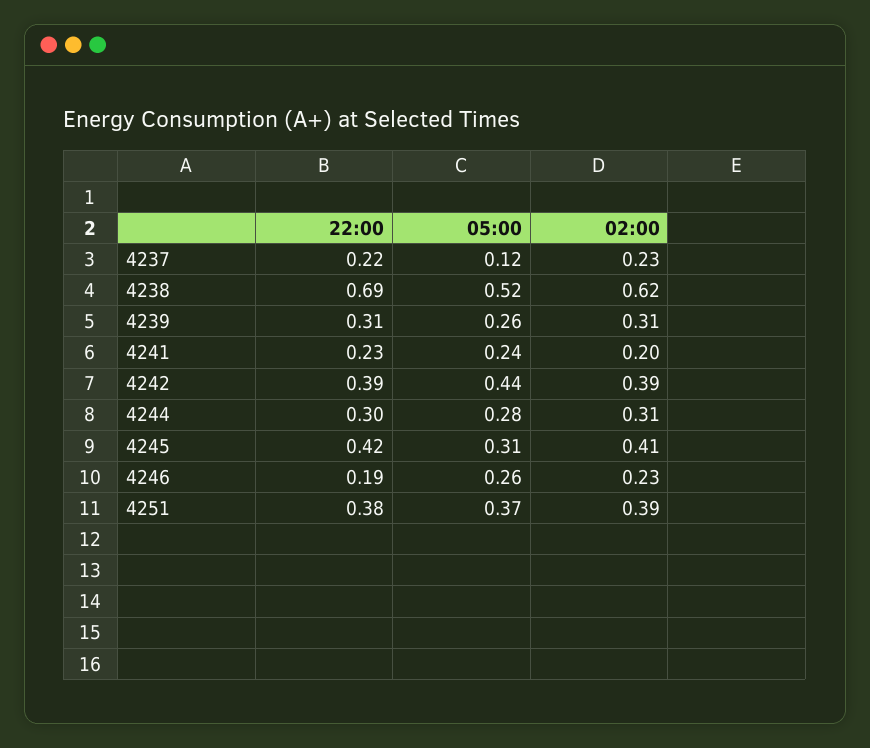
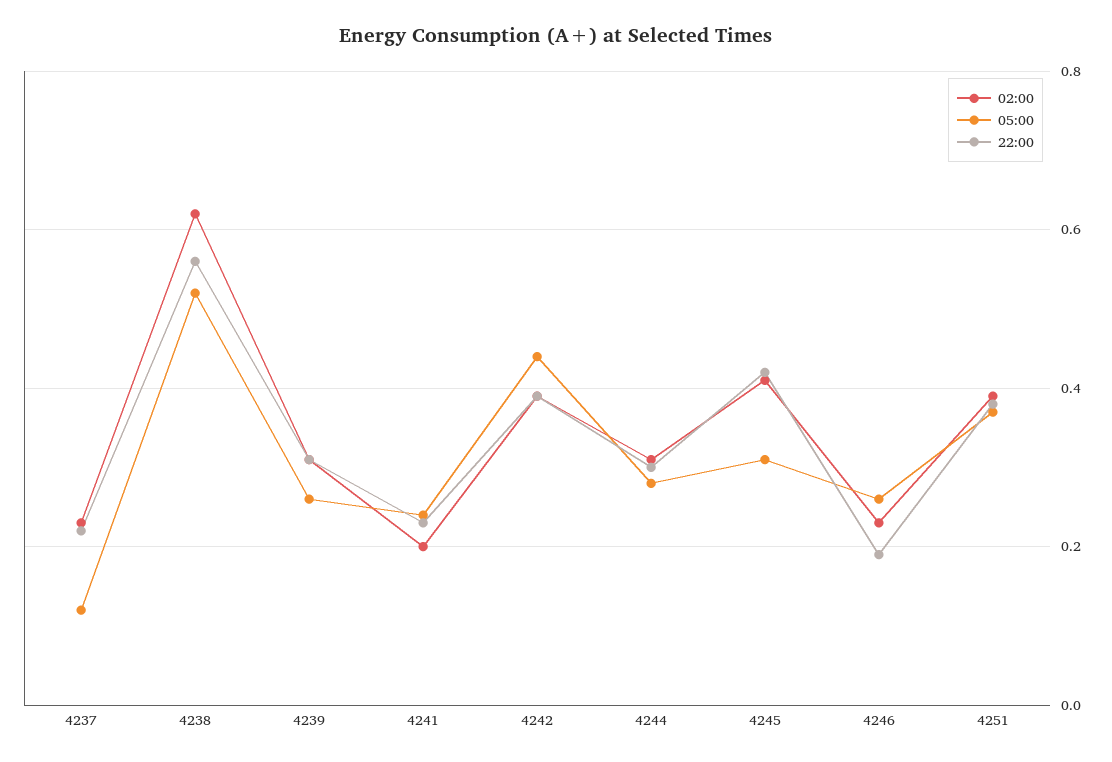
22:00, 4238: 0.69 -> 0.55

